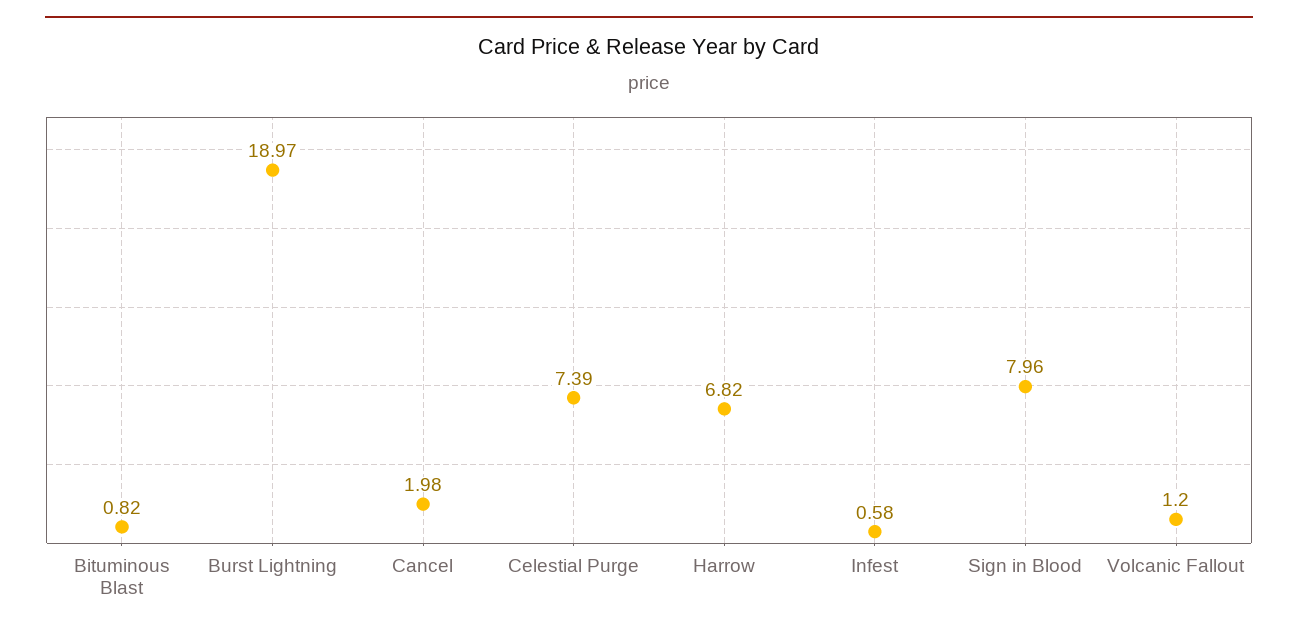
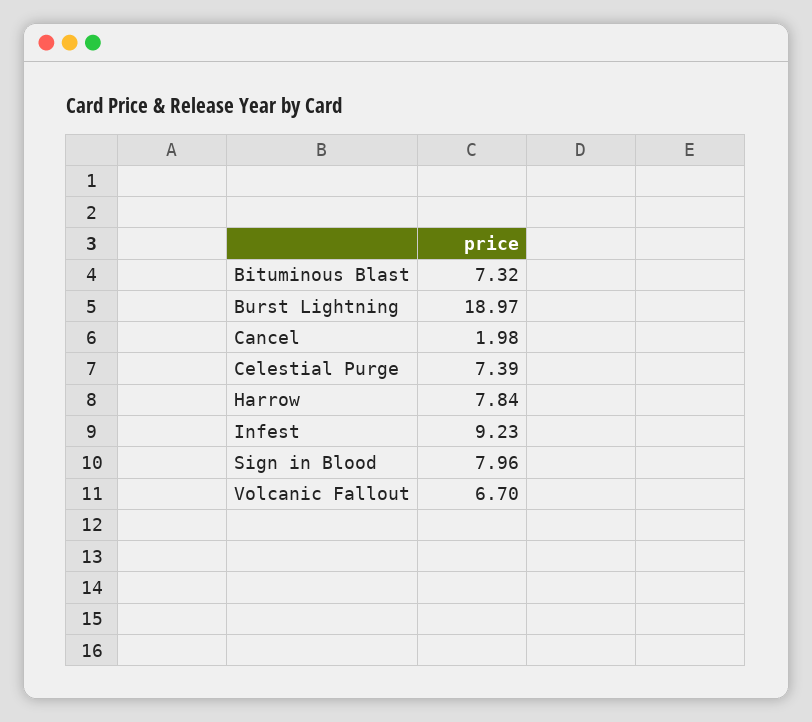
Bituminous Blast: 0.82 -> 7.32
Harrow: 6.82 -> 7.84
Infest: 0.58 -> 9.23
Volcanic Fallout: 1.2 -> 6.7

